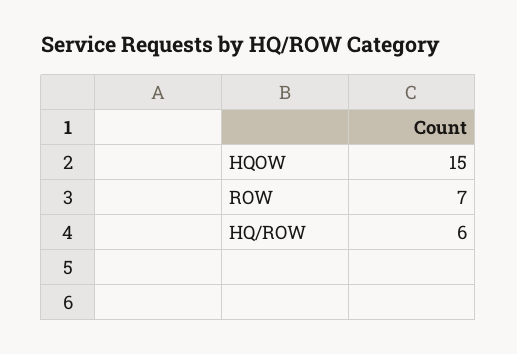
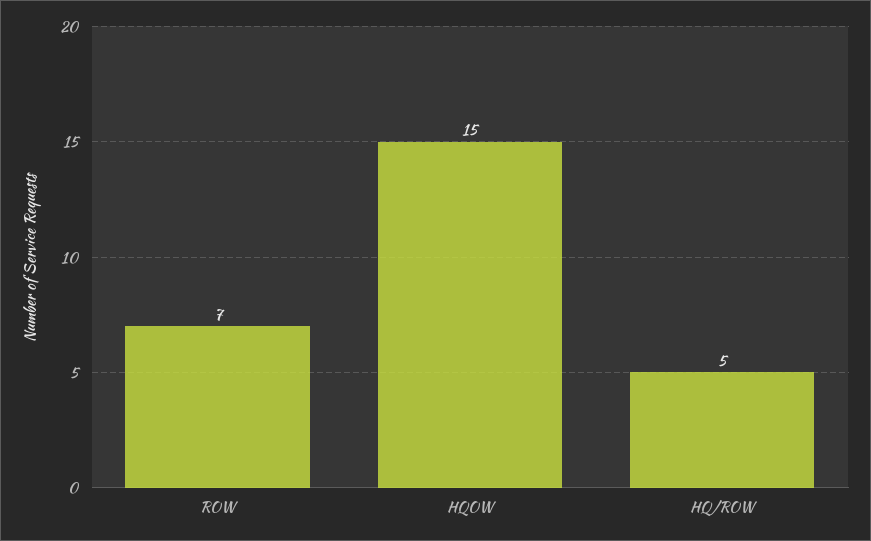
HQ/ROW: 6 -> 5

